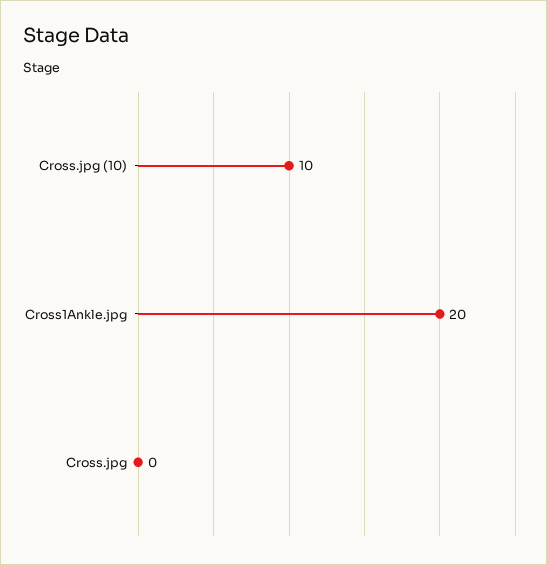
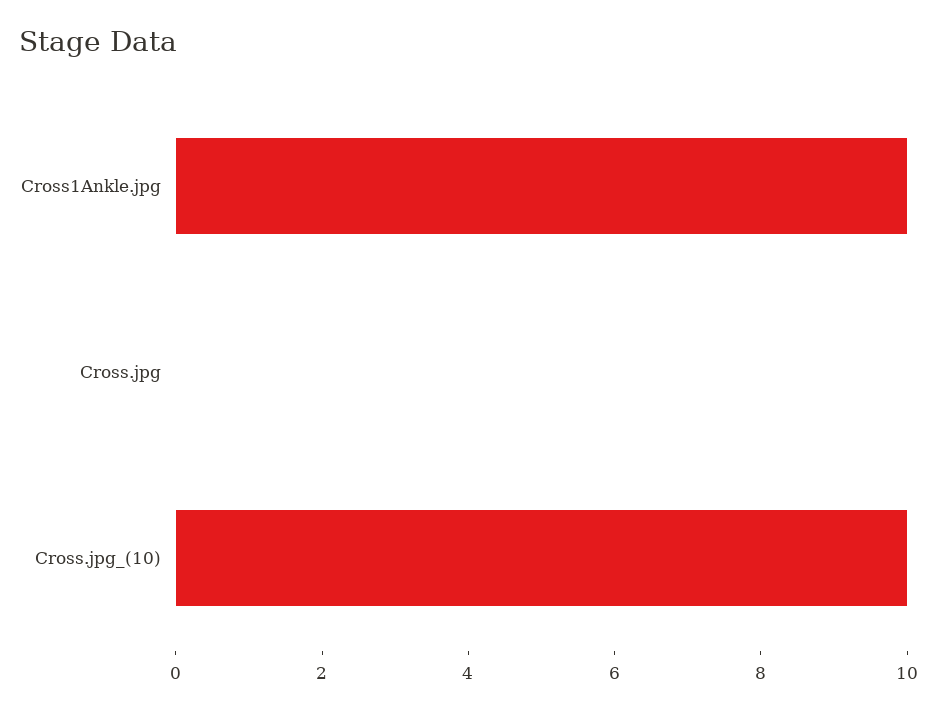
Cross1Ankle.jpg: 20 -> 10

